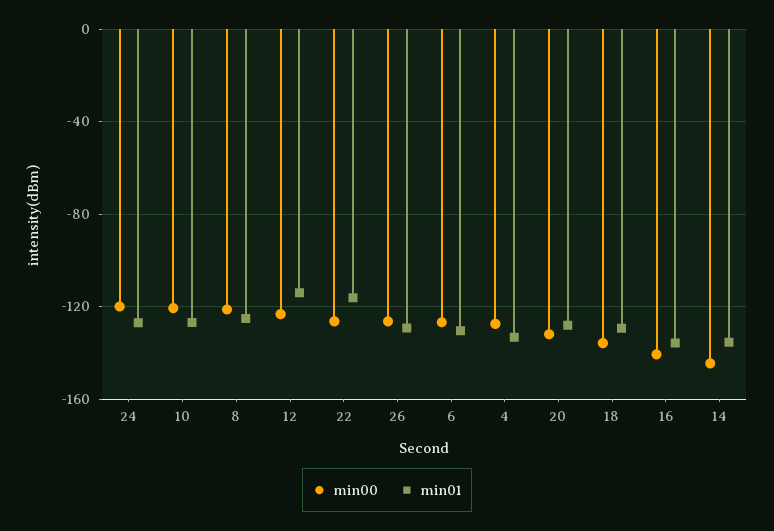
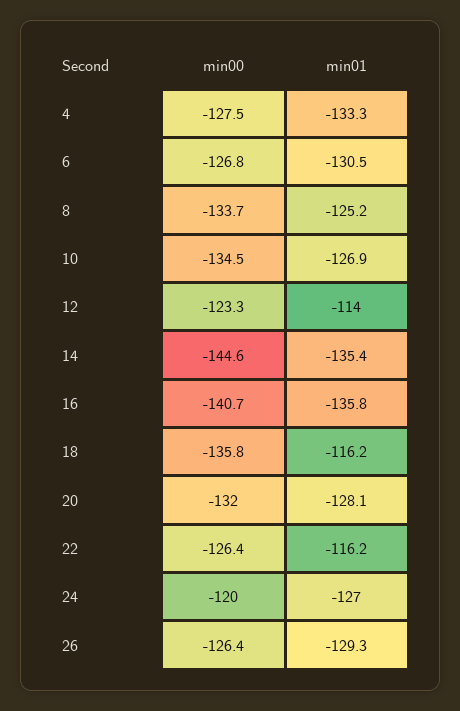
min00, 10: -120 -> -134.5
min00, 8: -120 -> -133.7
min01, 18: -130 -> -116.2

